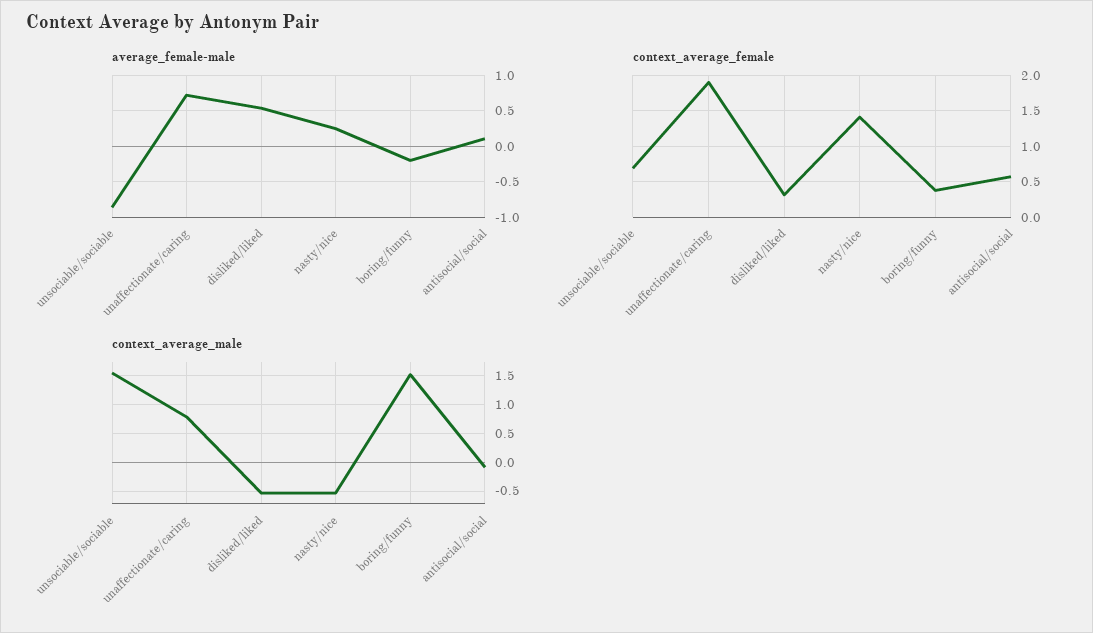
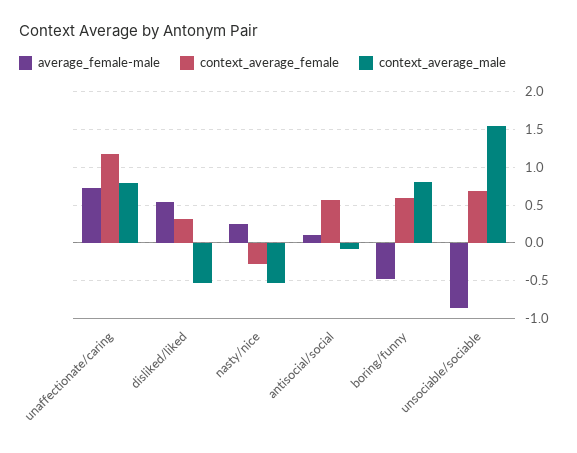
average_female-male, boring/funny: -0.2 -> -0.5
context_average_female, unaffectionate/caring: 1.9 -> 1.2
context_average_female, nasty/nice: 1.4 -> -0.3
context_average_female, boring/funny: 0.4 -> 0.6
context_average_male, boring/funny: 1.5 -> 0.8

